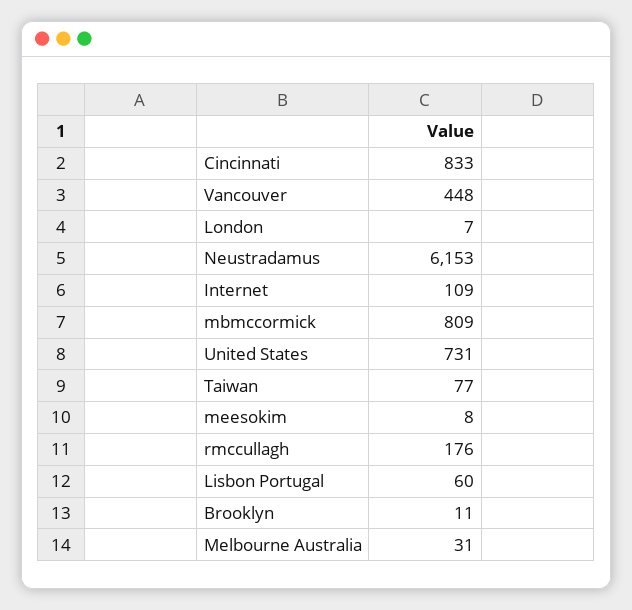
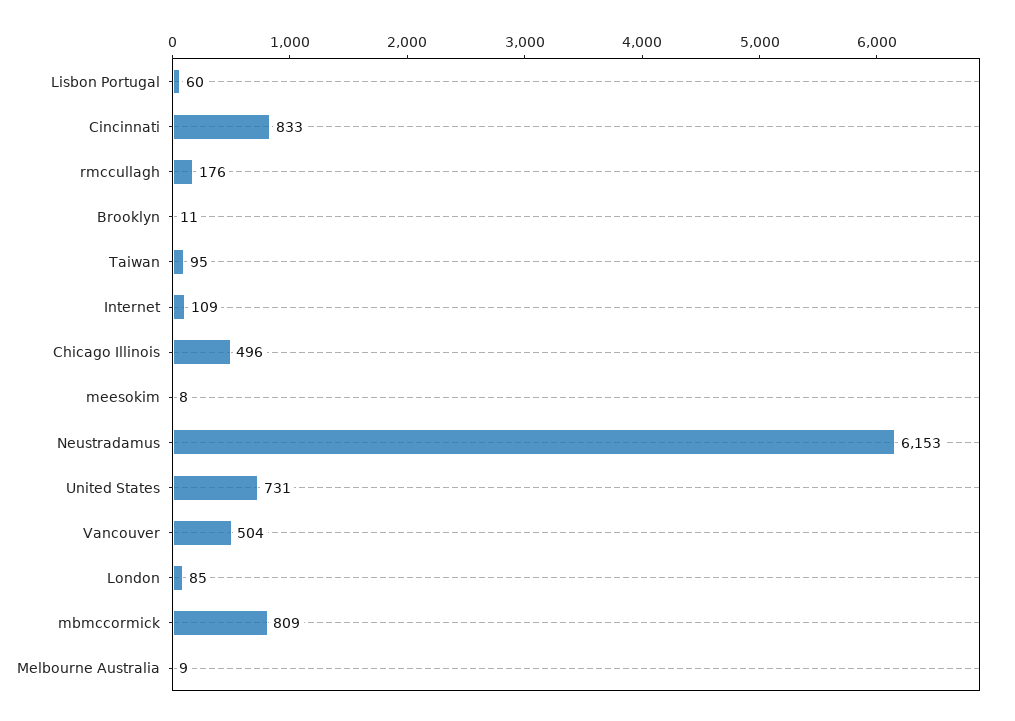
Vancouver: 448 -> 504
London: 7 -> 85
Taiwan: 77 -> 95
Melbourne Australia: 31 -> 9
Chicago Illinois: none -> 496

